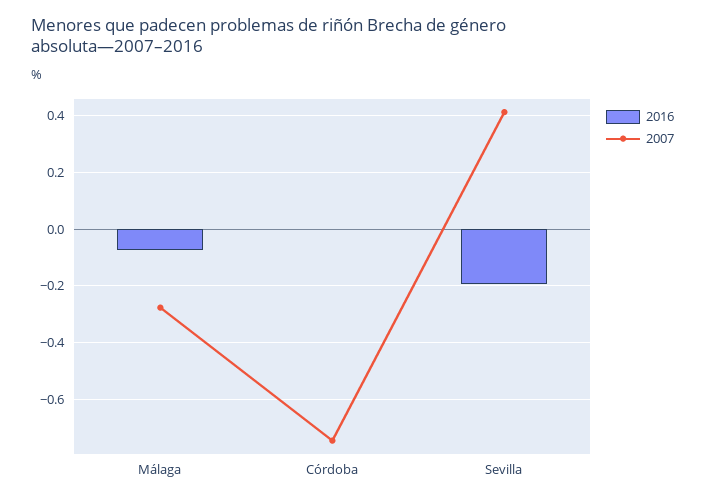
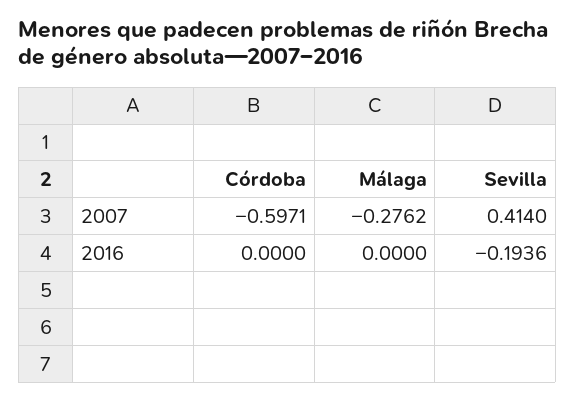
2016, Málaga: -0.075 -> 0
2007, Córdoba: -0.75 -> -0.5971

